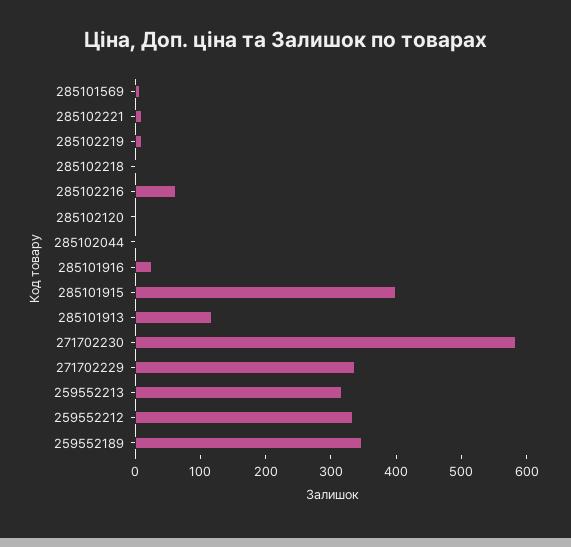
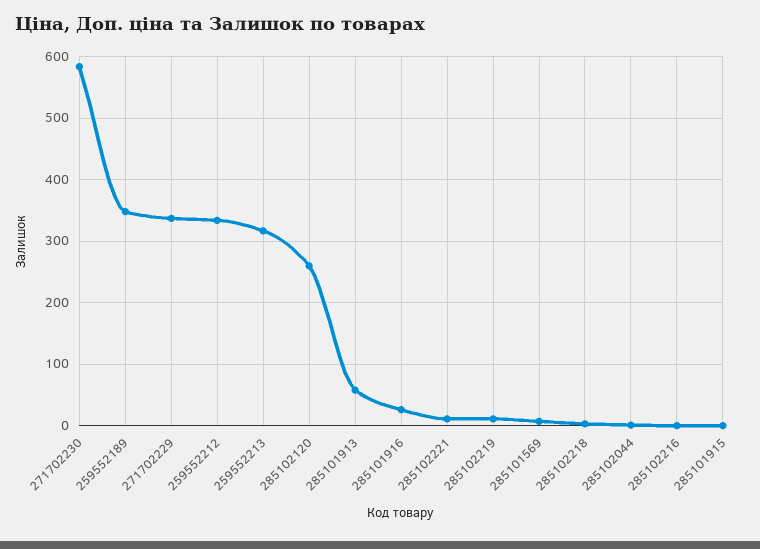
285102216: 60 -> 0
285102120: 0 -> 260
285101915: 400 -> 0
285101913: 120 -> 60

